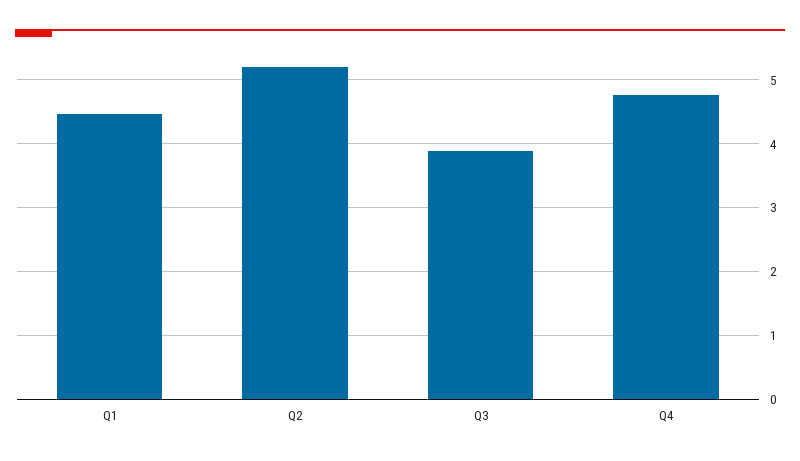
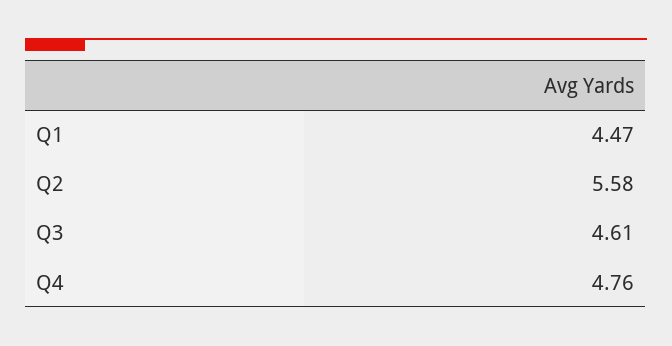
Q2: 5.2 -> 5.58
Q3: 3.9 -> 4.61

